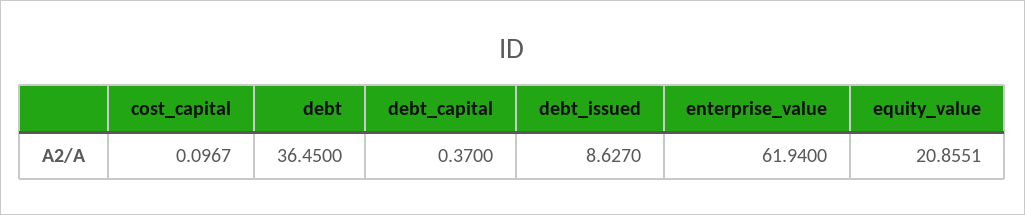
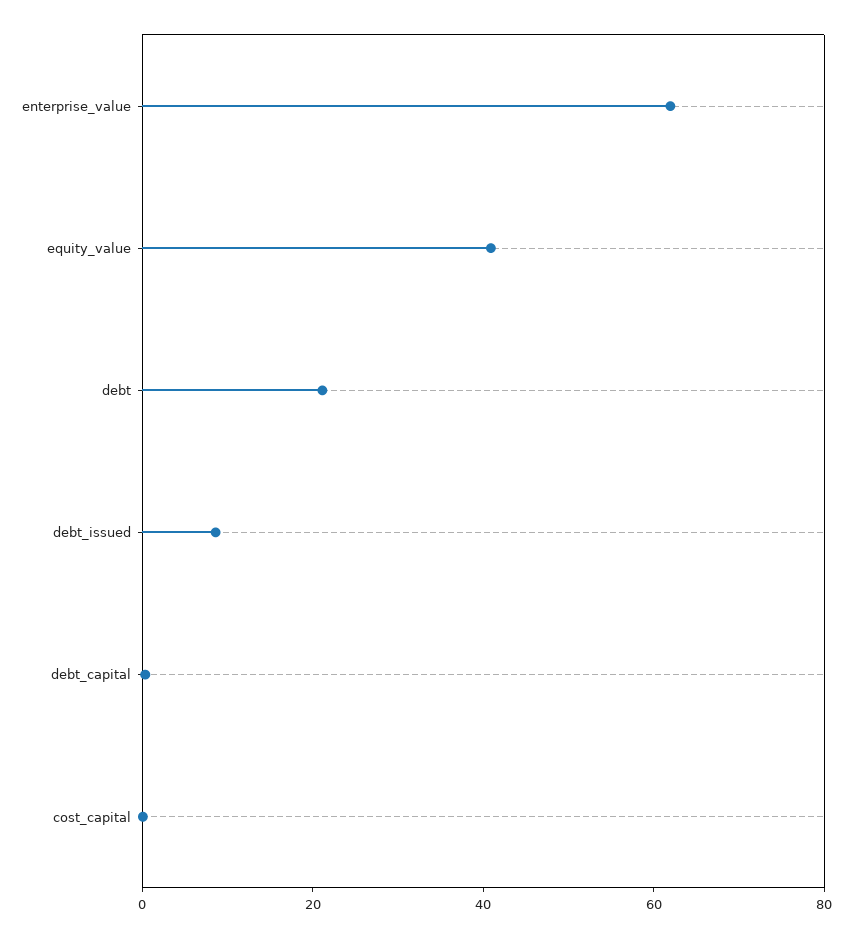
debt: 36.45 -> 20
equity_value: 20.8551 -> 40

